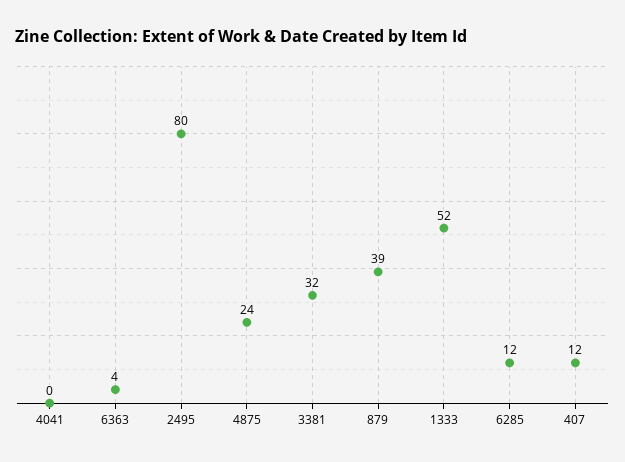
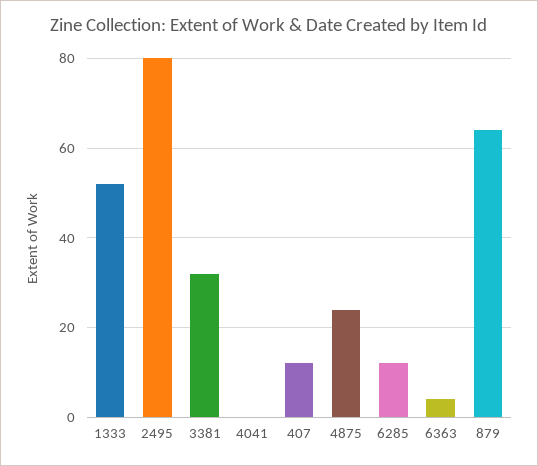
879: 39 -> 65

